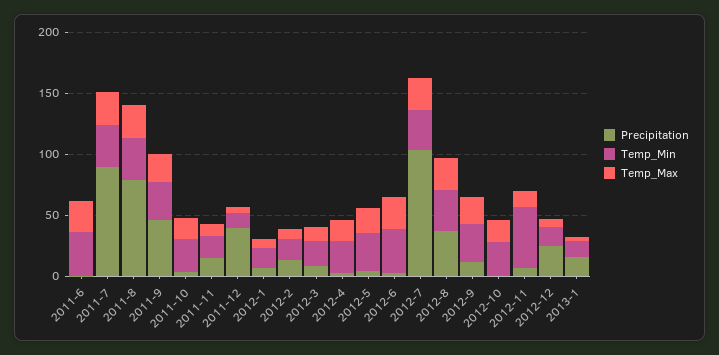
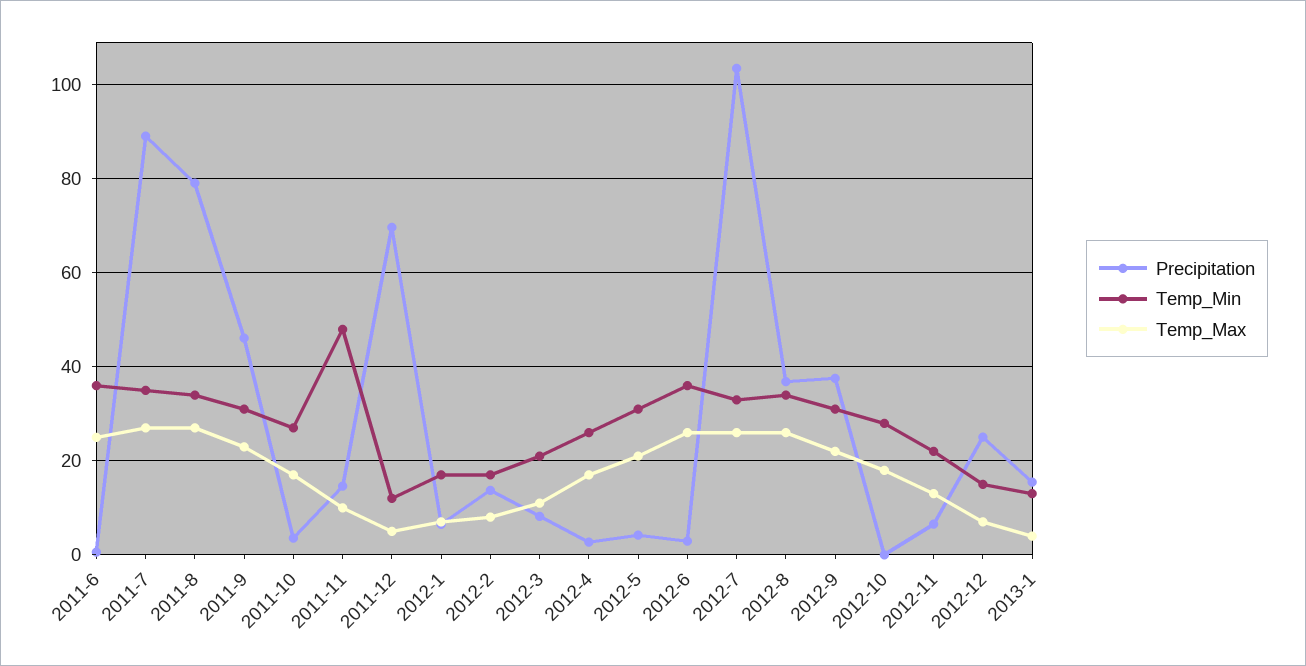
Temp_Min, 2011-11: 20 -> 48
Precipitation, 2011-12: 40 -> 70
Precipitation, 2012-9: 10 -> 38
Temp_Min, 2012-11: 50 -> 22

